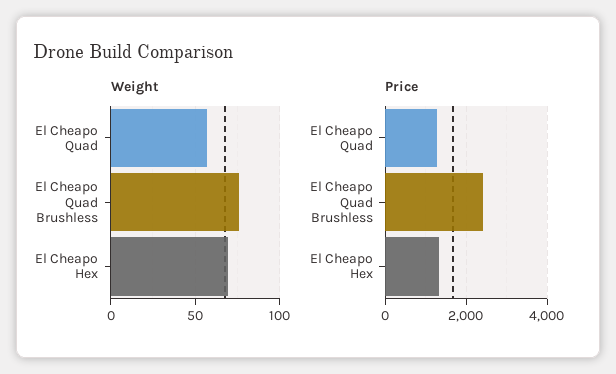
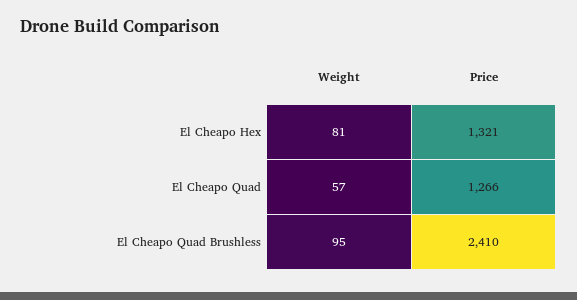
Weight, El Cheapo Quad Brushless: 75 -> 95
Weight, El Cheapo Hex: 70 -> 81

